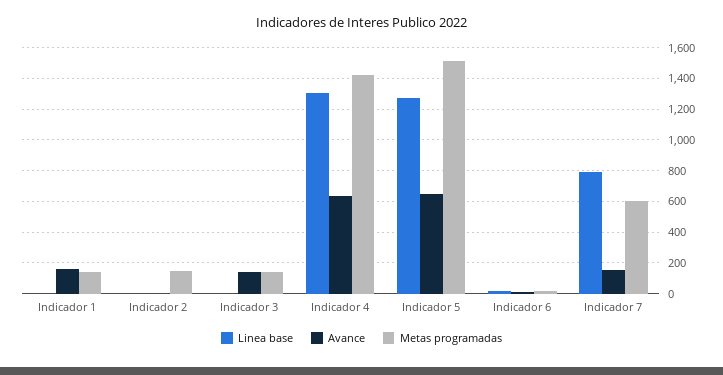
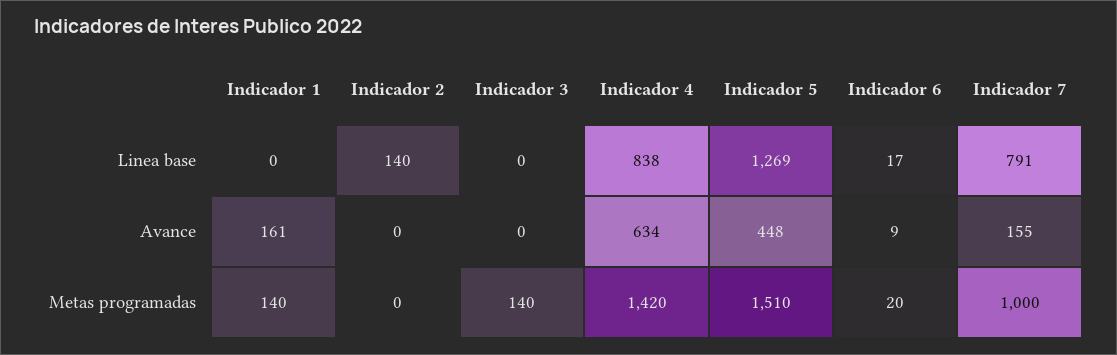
Linea base, Indicador 2: 0 -> 140
Metas programadas, Indicador 2: 150 -> 0
Avance, Indicador 3: 150 -> 0
Linea base, Indicador 4: 1300 -> 838
Avance, Indicador 5: 650 -> 448
Metas programadas, Indicador 7: 600 -> 1000

